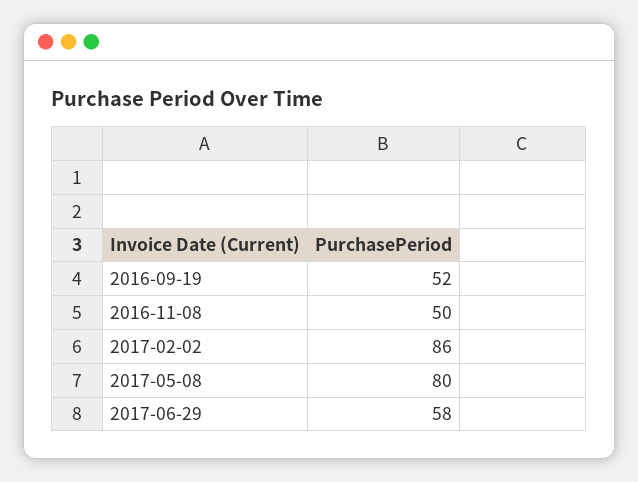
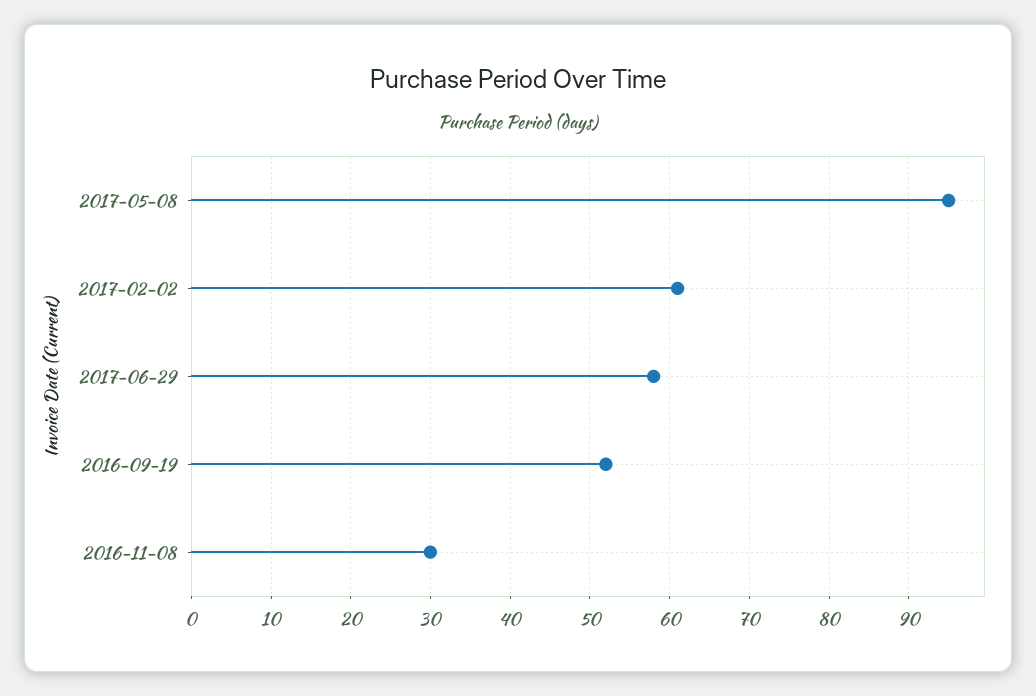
2016-11-08: 50 -> 30
2017-02-02: 86 -> 61
2017-05-08: 80 -> 95

